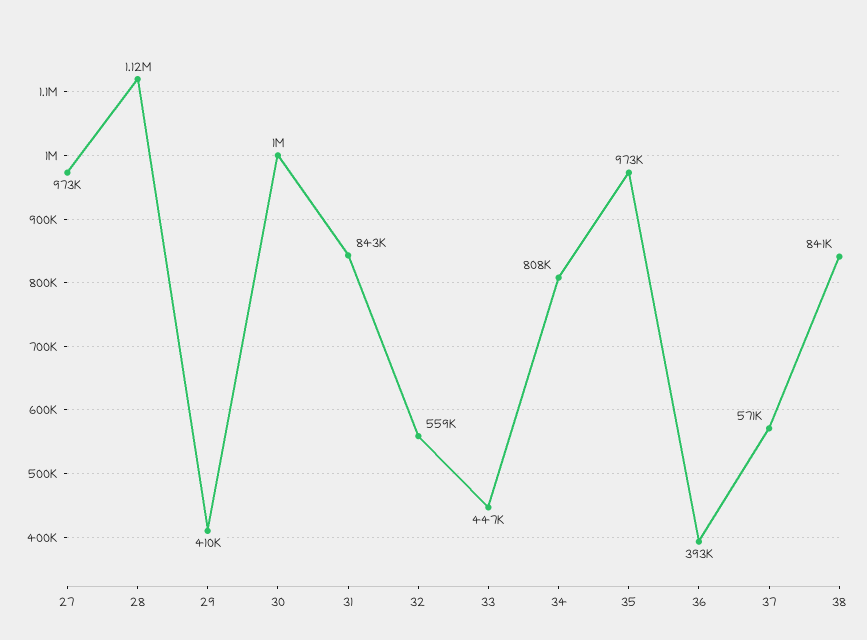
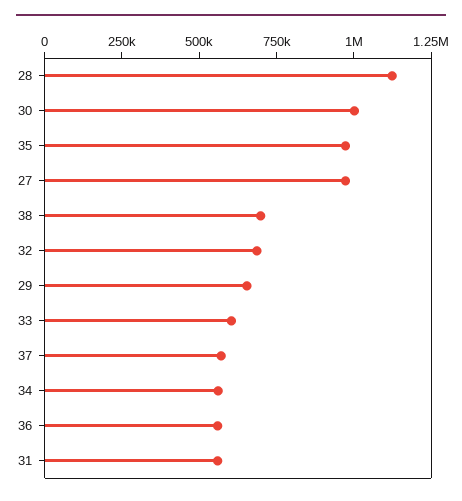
29: 410000 -> 650000
31: 843000 -> 550000
32: 559000 -> 700000
33: 447000 -> 600000
34: 808000 -> 550000
36: 393000 -> 550000
38: 841000 -> 700000

